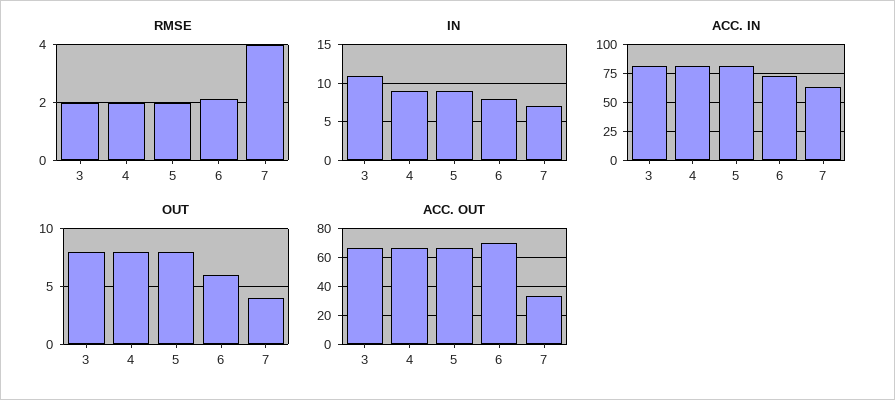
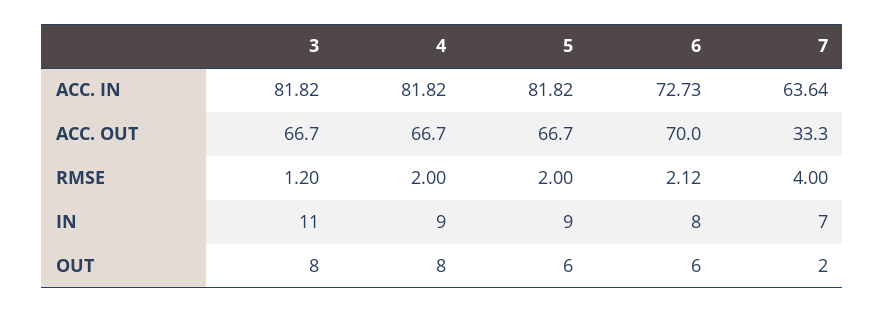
RMSE, 3: 2 -> 1.2
OUT, 5: 8 -> 6
OUT, 7: 4 -> 2

